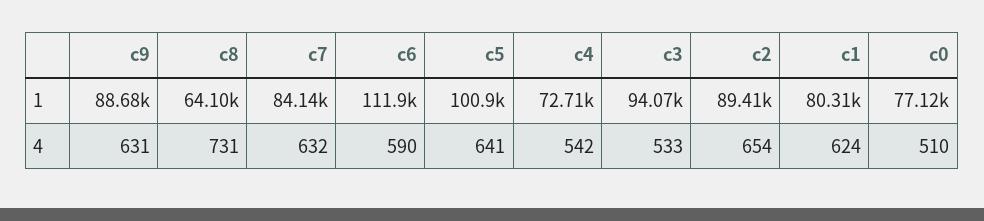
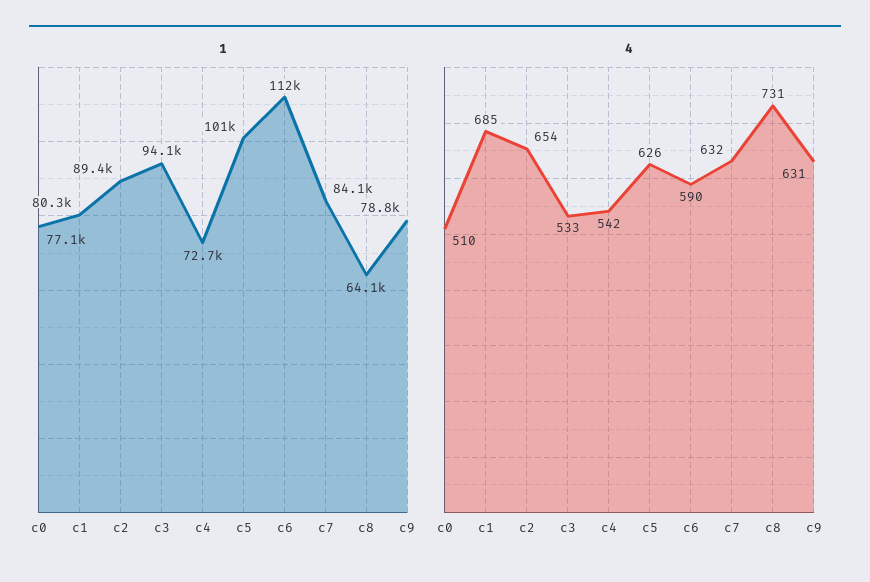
1, c9: 88680 -> 78800
4, c5: 641 -> 626
4, c1: 624 -> 685

